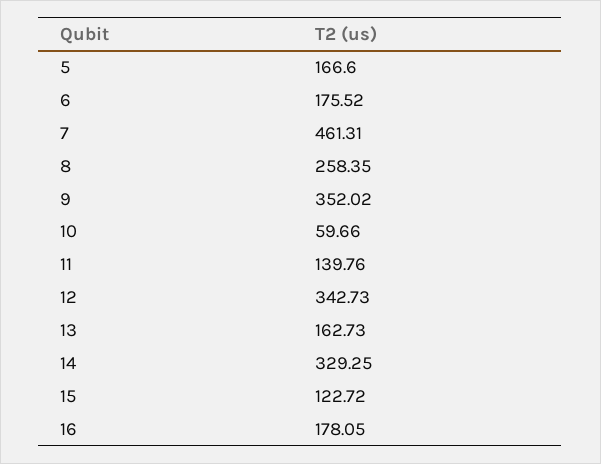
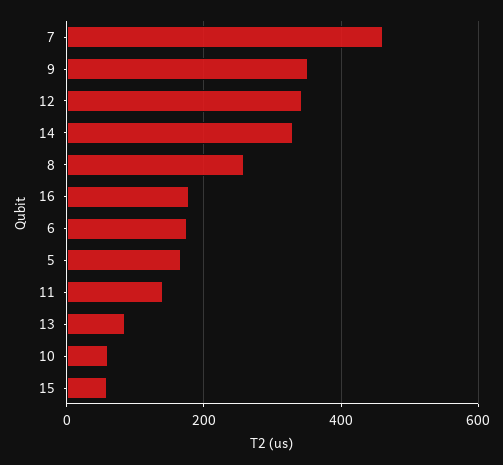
13: 162.73 -> 80
15: 122.72 -> 60

